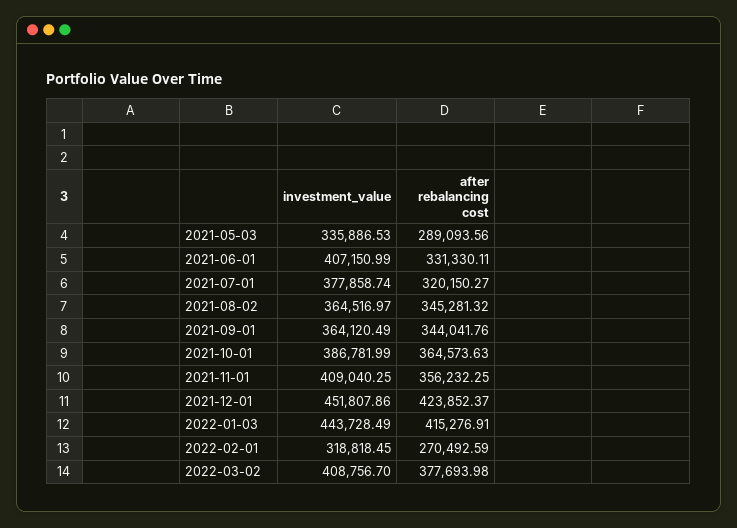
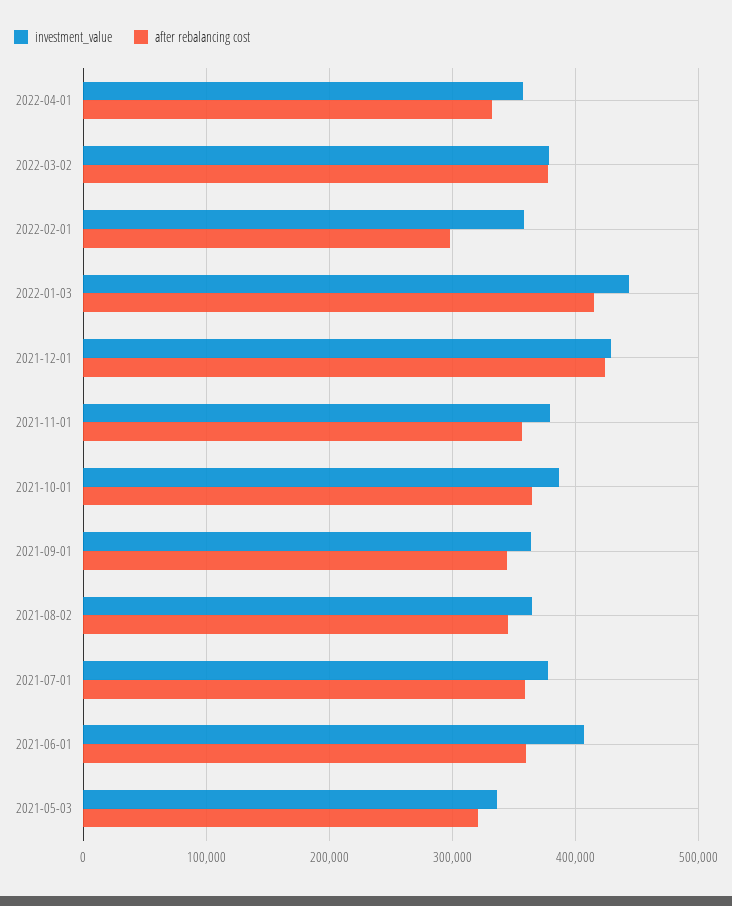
after rebalancing cost, 2021-05-03: 289093.56 -> 320000
after rebalancing cost, 2021-06-01: 331330.11 -> 360000
after rebalancing cost, 2021-07-01: 320150.27 -> 360000
investment_value, 2021-11-01: 409040.25 -> 380000
investment_value, 2021-12-01: 451807.86 -> 430000
investment_value, 2022-02-01: 318818.45 -> 360000
after rebalancing cost, 2022-02-01: 270492.59 -> 300000
investment_value, 2022-03-02: 408756.7 -> 380000
investment_value, 2022-04-01: none -> 360000
after rebalancing cost, 2022-04-01: none -> 330000

